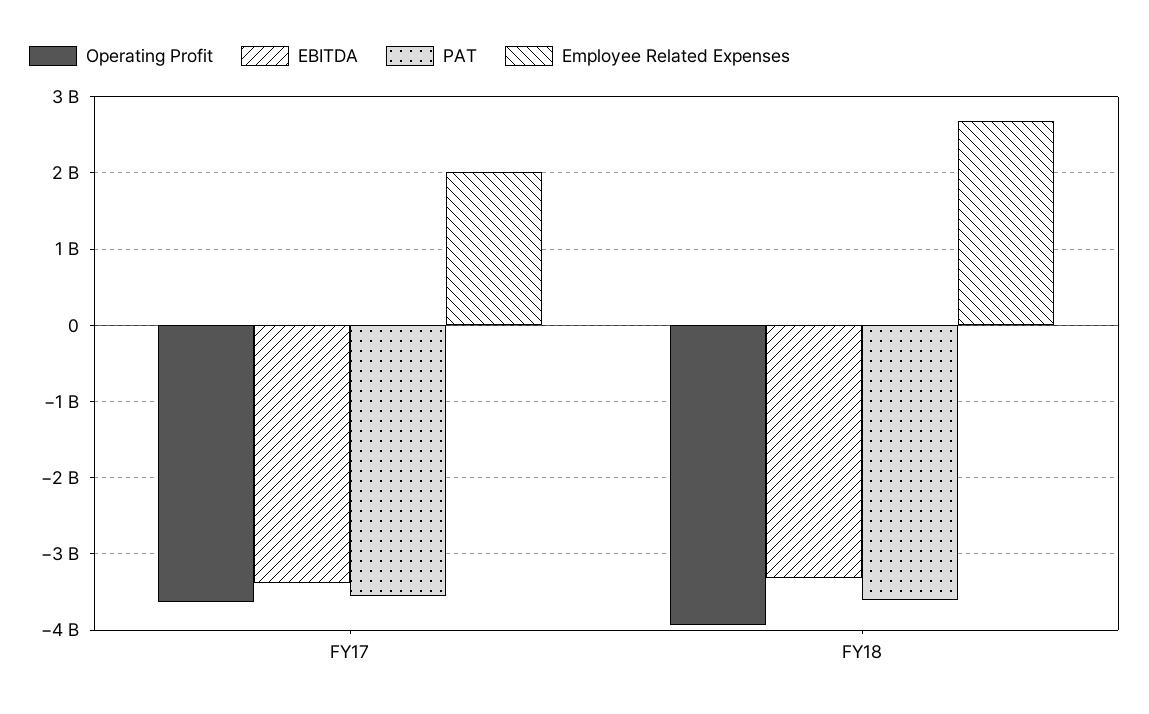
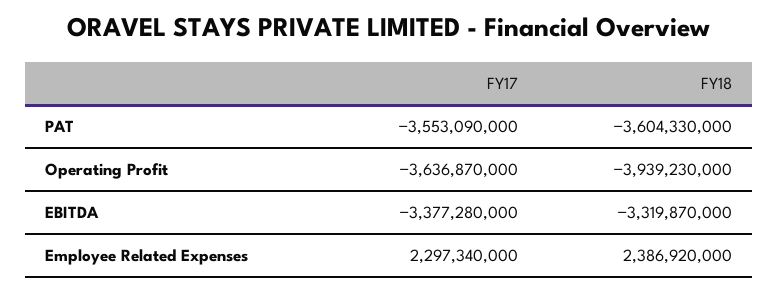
Employee Related Expenses, FY17: 2000000000 -> 2297340000
Employee Related Expenses, FY18: 2700000000 -> 2386920000

